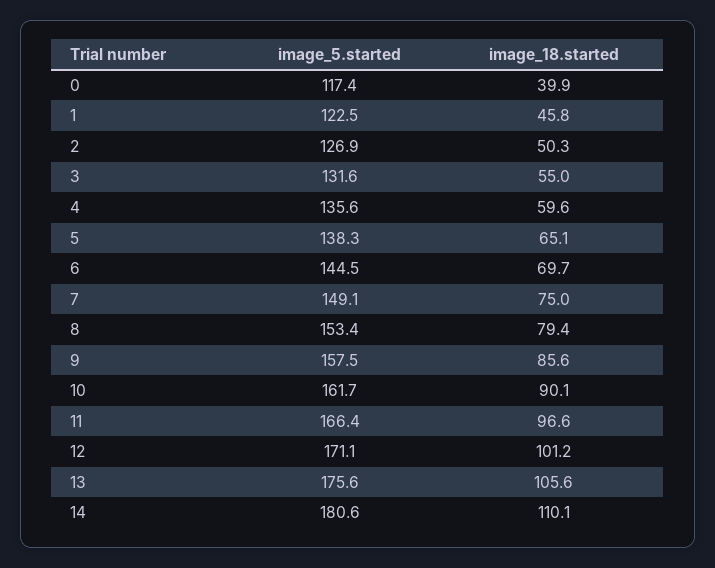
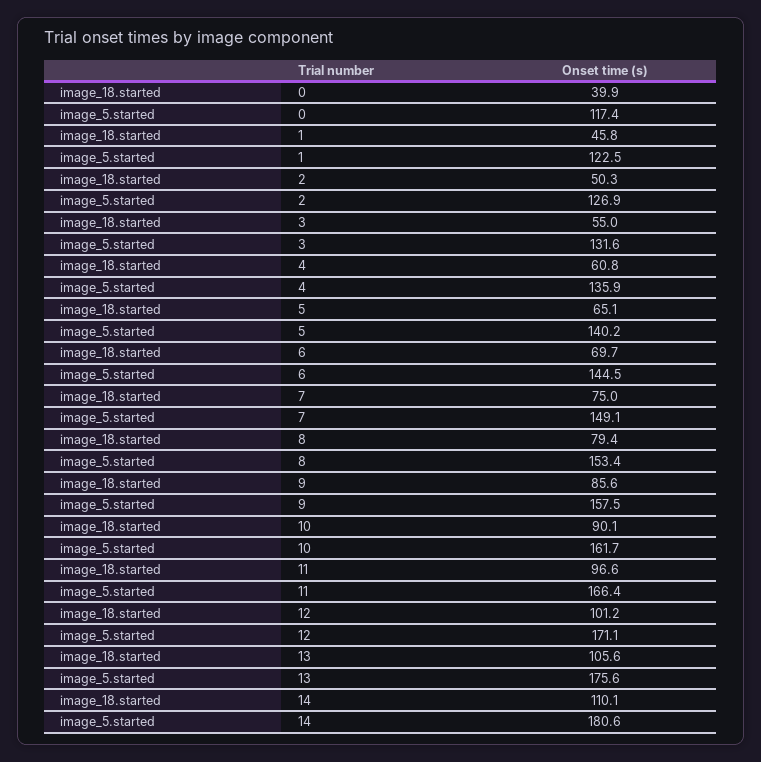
image_5.started, 4: 135.6 -> 135.9
image_18.started, 4: 59.6 -> 60.8
image_5.started, 5: 138.3 -> 140.2

